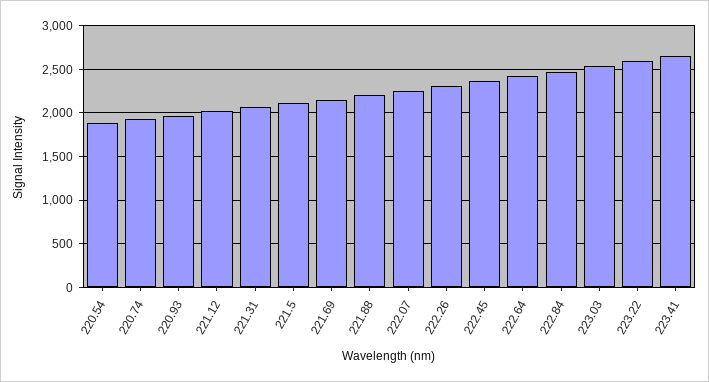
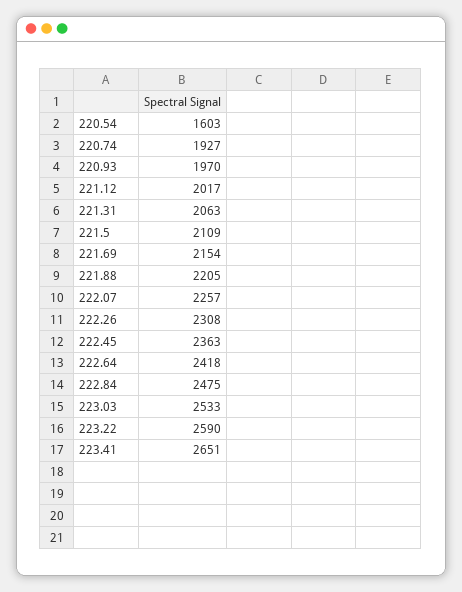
220.54: 1900 -> 1603

